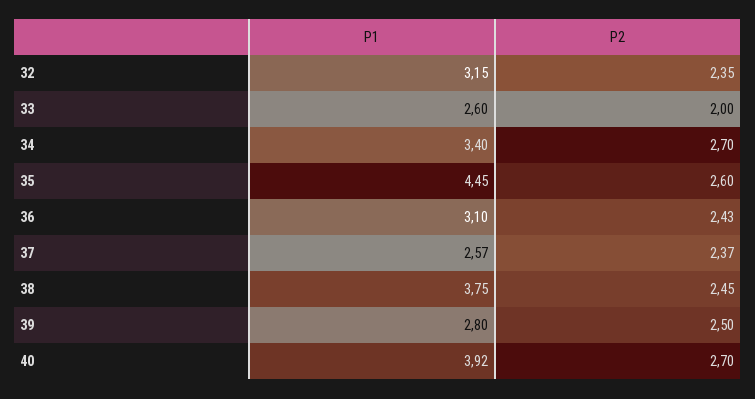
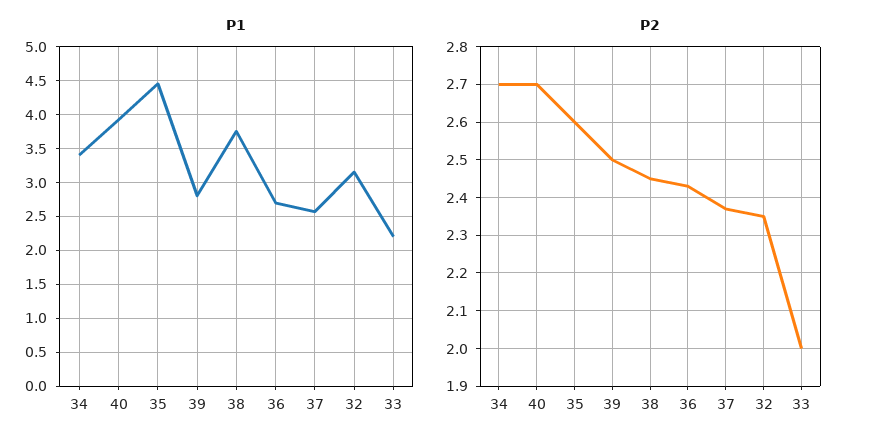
P1, 33: 2.6 -> 2.2
P1, 36: 3.1 -> 2.7

